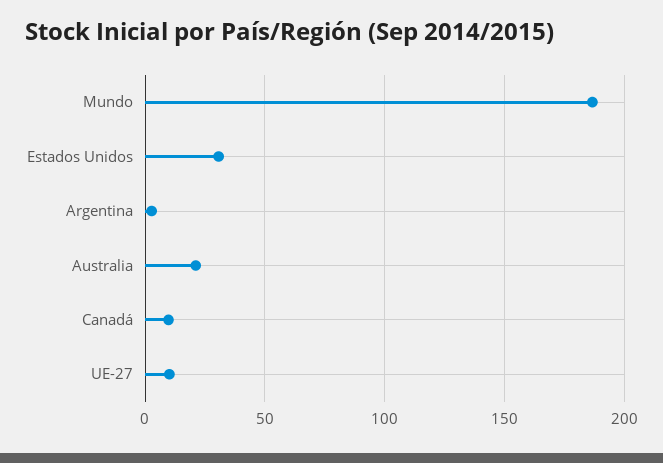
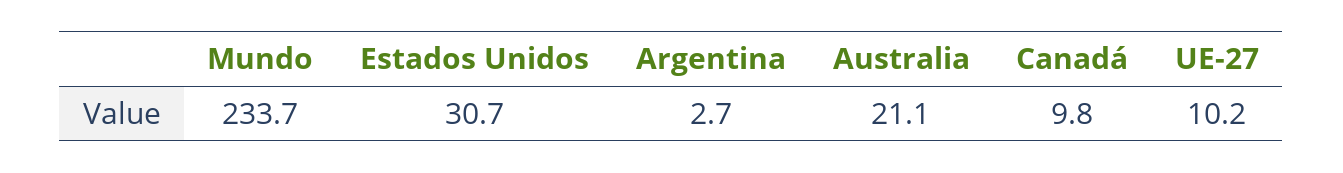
Mundo: 185 -> 233.7

